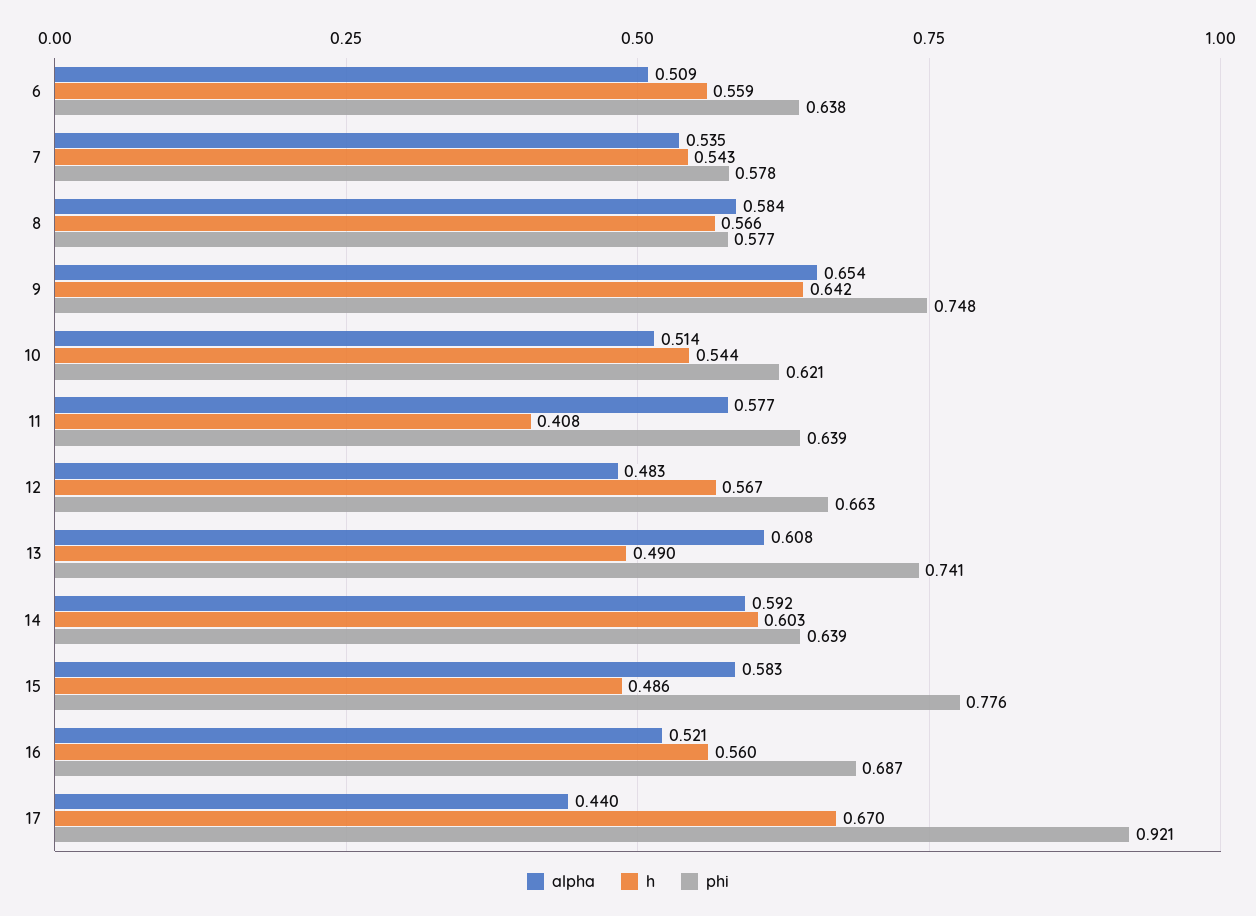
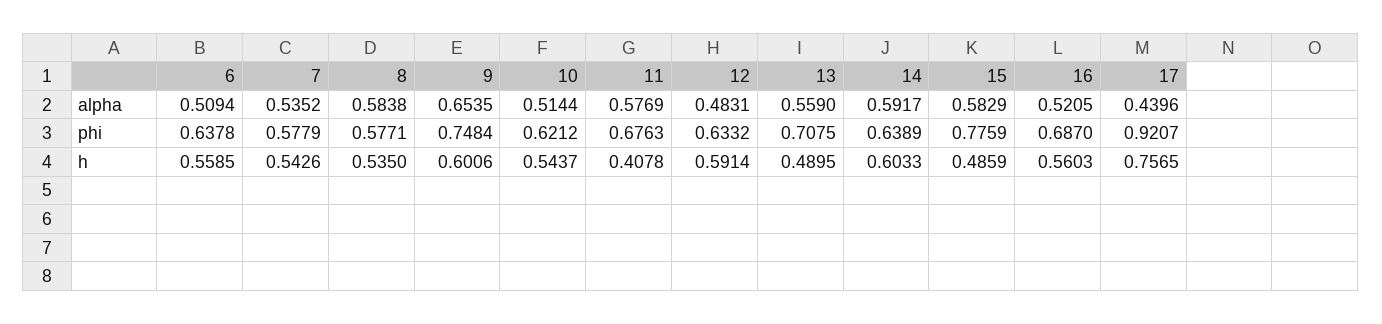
h, 8: 0.566 -> 0.535
h, 9: 0.642 -> 0.6006
phi, 11: 0.639 -> 0.6763
h, 12: 0.567 -> 0.5914
phi, 12: 0.663 -> 0.6332
alpha, 13: 0.608 -> 0.559
phi, 13: 0.741 -> 0.7075
h, 17: 0.67 -> 0.7565

